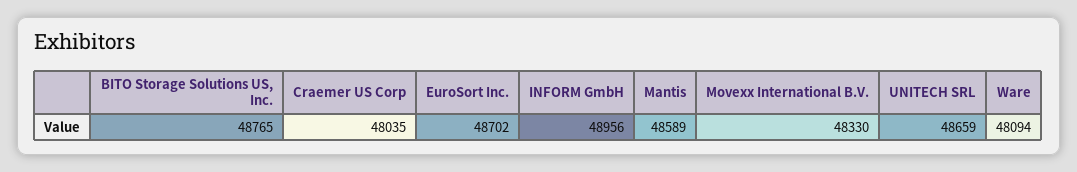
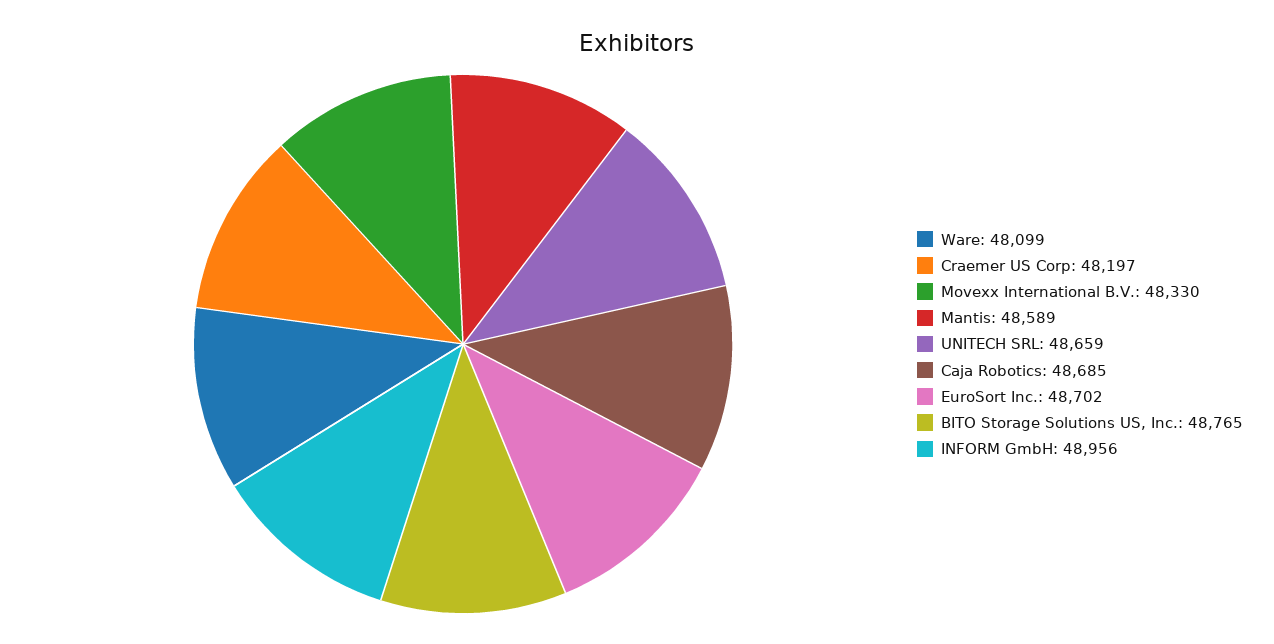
Craemer US Corp: 48035 -> 48197
Ware: 48094 -> 48099
Caja Robotics: none -> 48685

